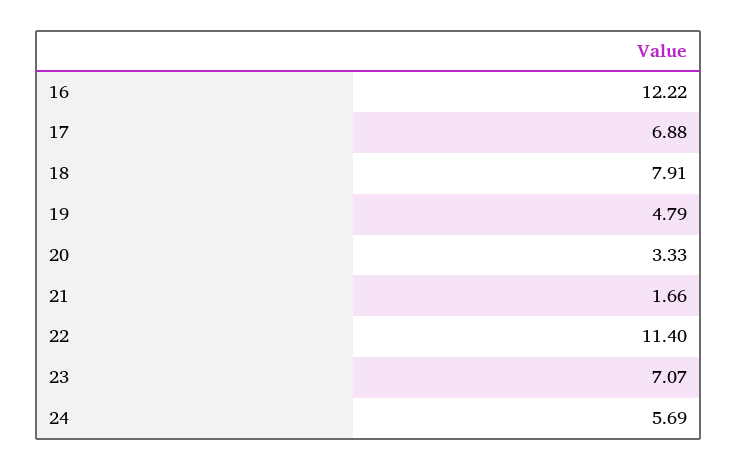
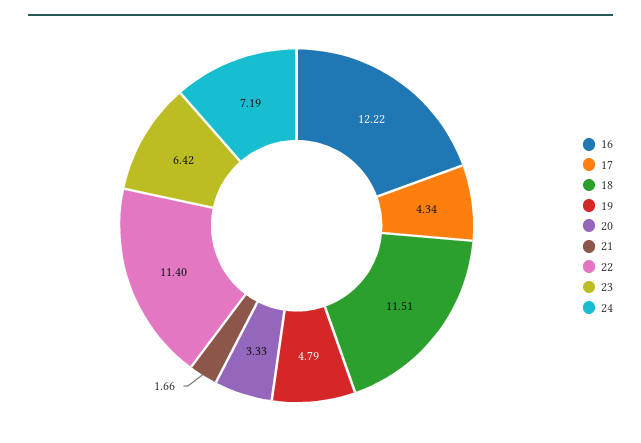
17: 6.88 -> 4.34
18: 7.91 -> 11.51
23: 7.07 -> 6.42
24: 5.69 -> 7.19

